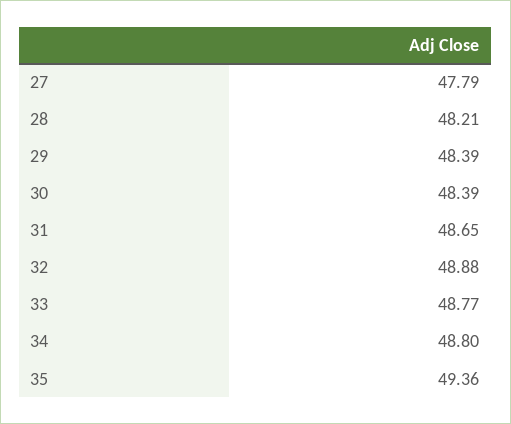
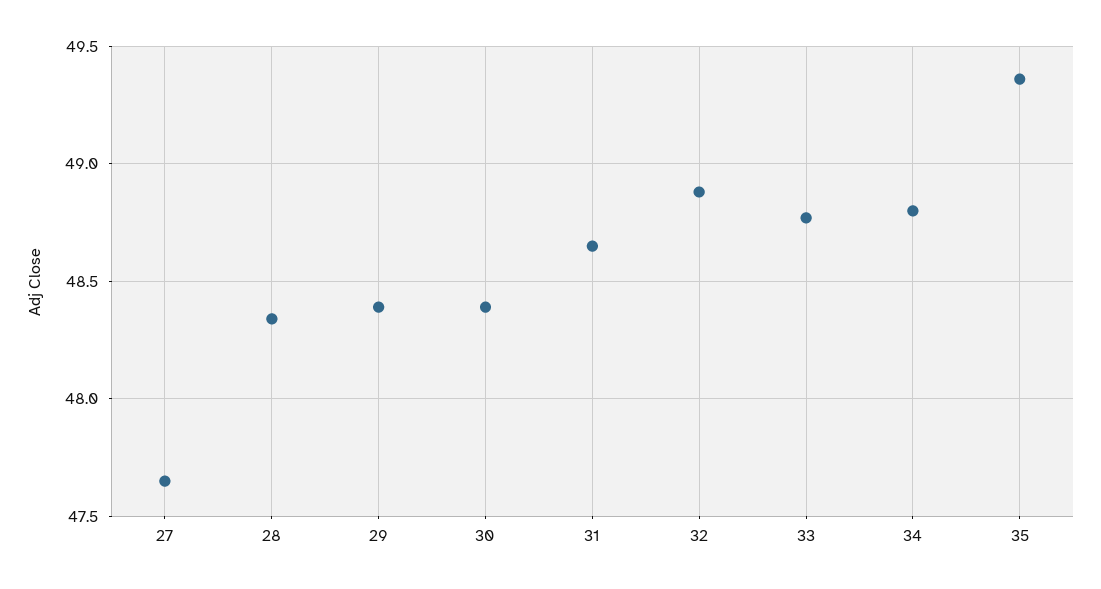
27: 47.79 -> 47.65
28: 48.21 -> 48.35

